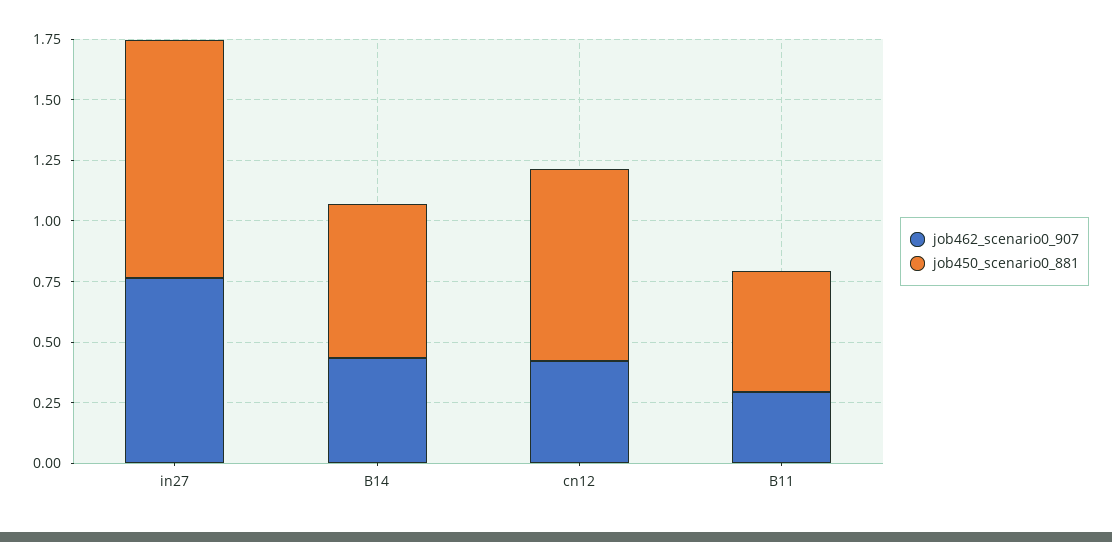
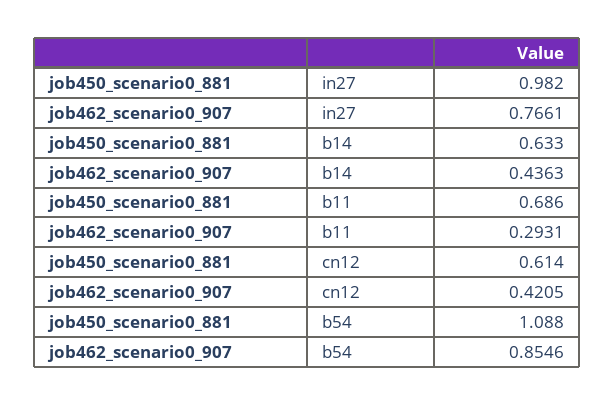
job450_scenario0_881, cn12: 0.8 -> 0.614
job450_scenario0_881, B11: 0.5 -> 0.686
job450_scenario0_881, b54: none -> 1.088
job462_scenario0_907, b54: none -> 0.8546

